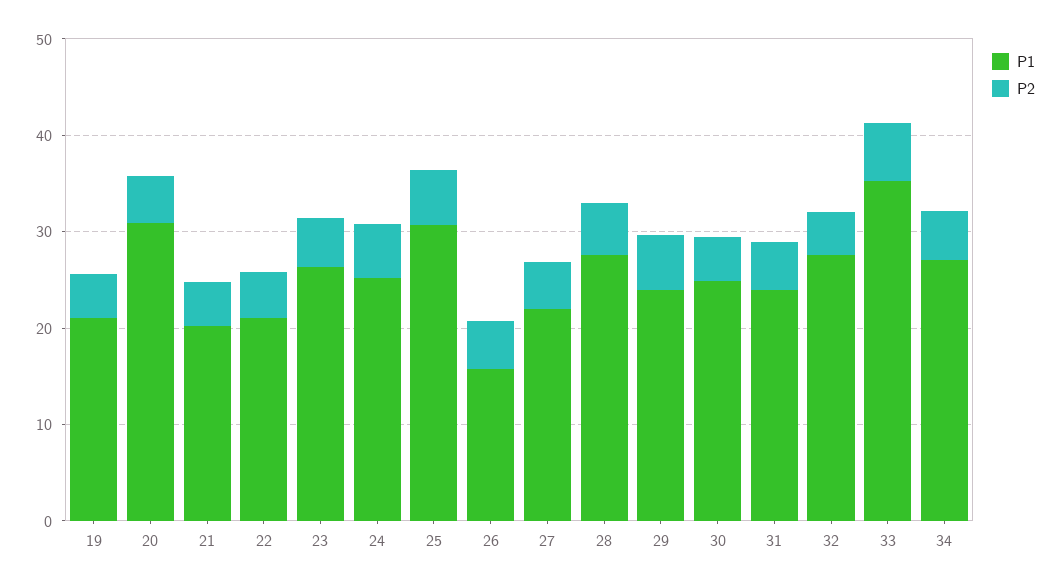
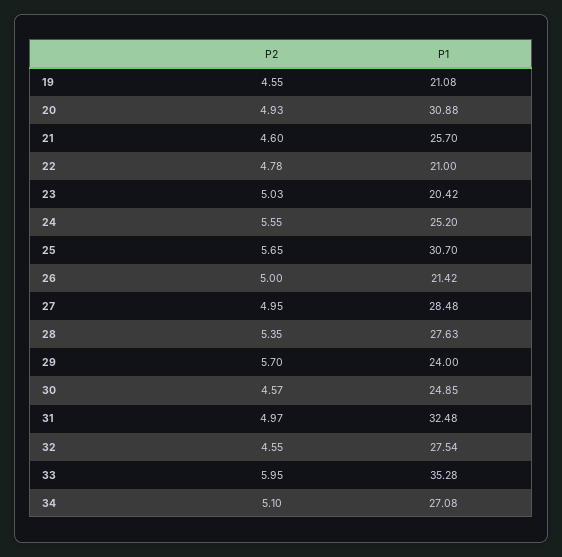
P1, 21: 20 -> 25.7
P1, 23: 26 -> 20.42
P1, 26: 16 -> 21.42
P1, 27: 22 -> 28.48
P1, 31: 24 -> 32.48

